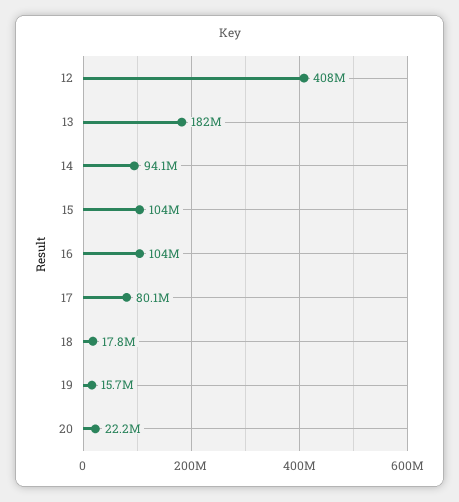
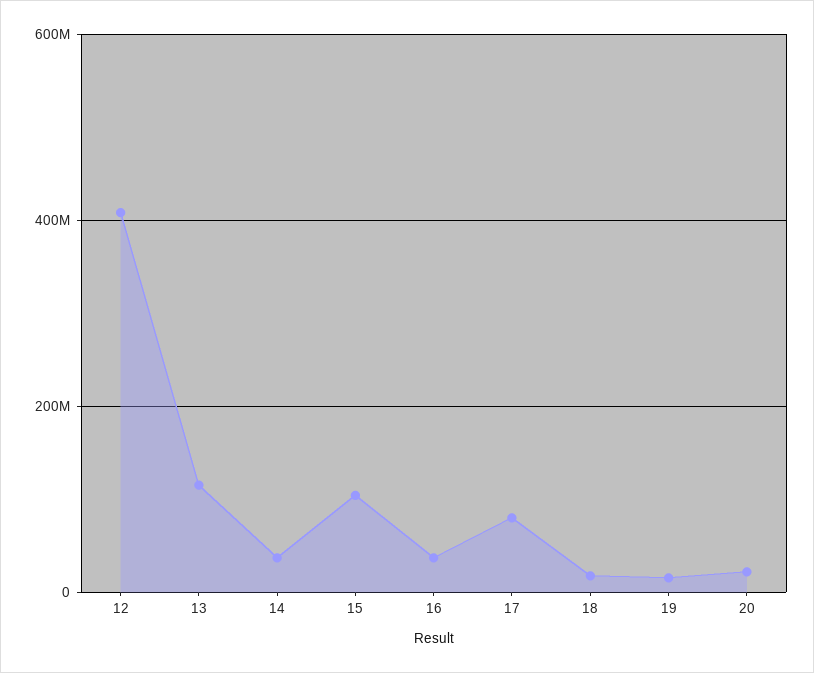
13: 182000000 -> 120000000
14: 94100000 -> 40000000
16: 104000000 -> 40000000

